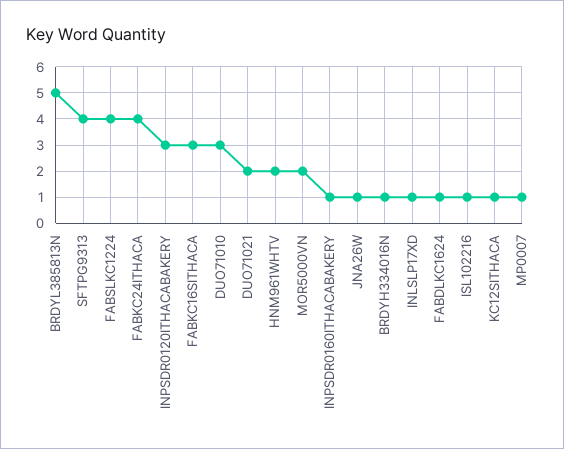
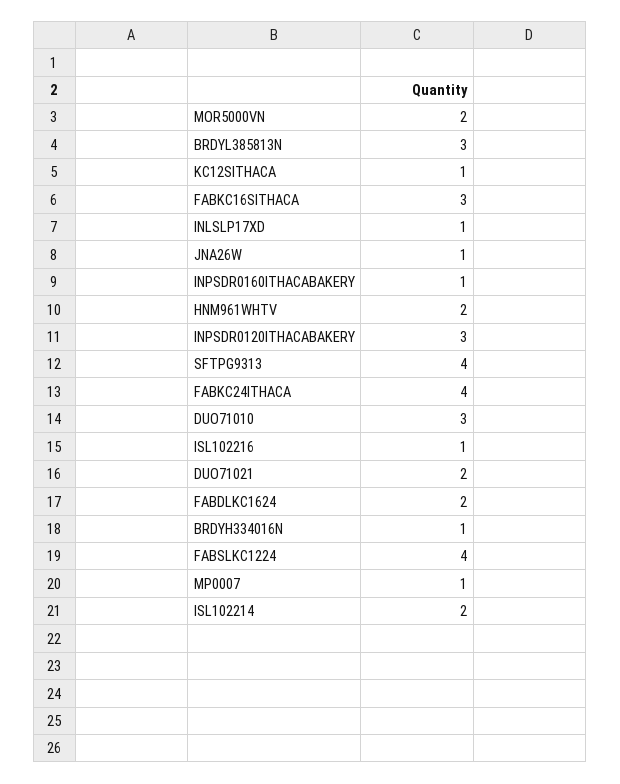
BRDYL385813N: 5 -> 3
FABDLKC1624: 1 -> 2
ISL102214: none -> 2

